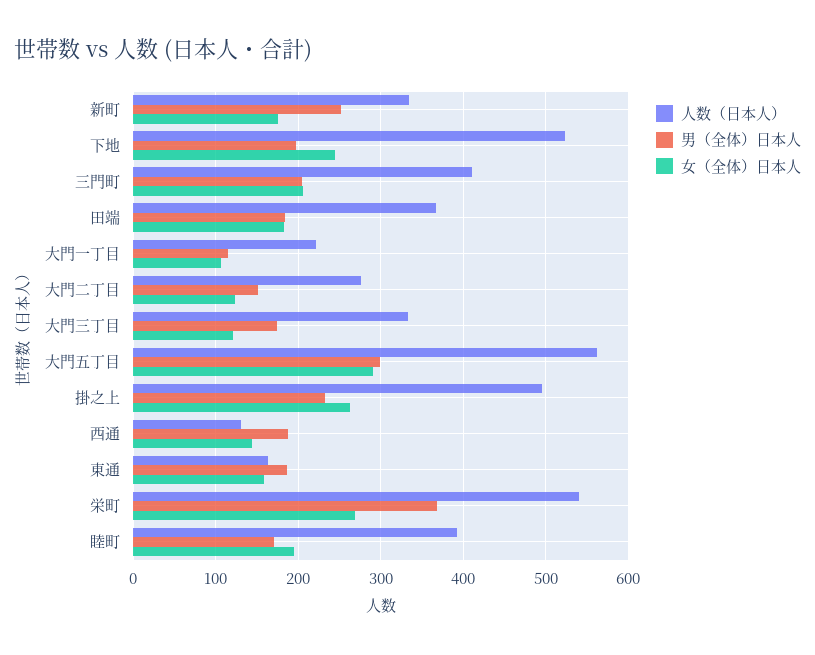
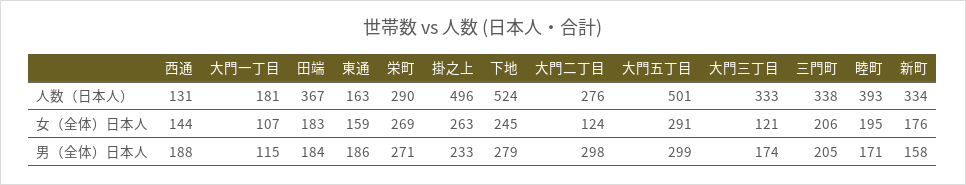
男（全体）日本人, 新町: 250 -> 158
男（全体）日本人, 下地: 200 -> 279
人数（日本人）, 三門町: 410 -> 338
人数（日本人）, 大門一丁目: 220 -> 181
男（全体）日本人, 大門二丁目: 150 -> 298
人数（日本人）, 大門五丁目: 560 -> 501
人数（日本人）, 栄町: 540 -> 290
男（全体）日本人, 栄町: 370 -> 271

